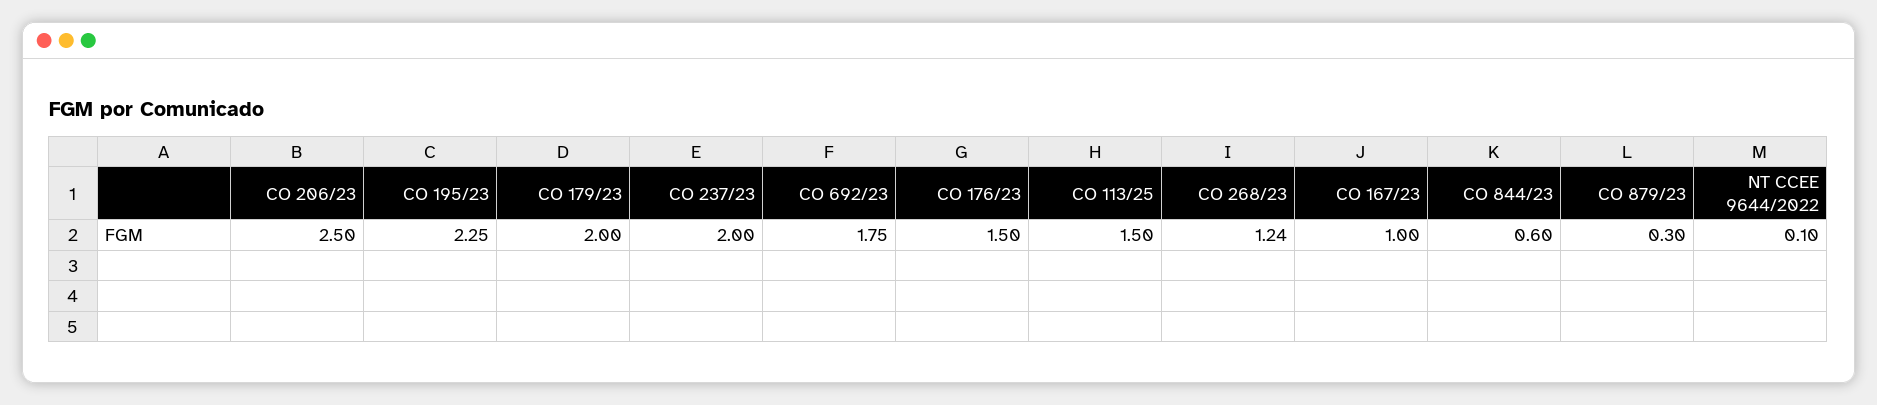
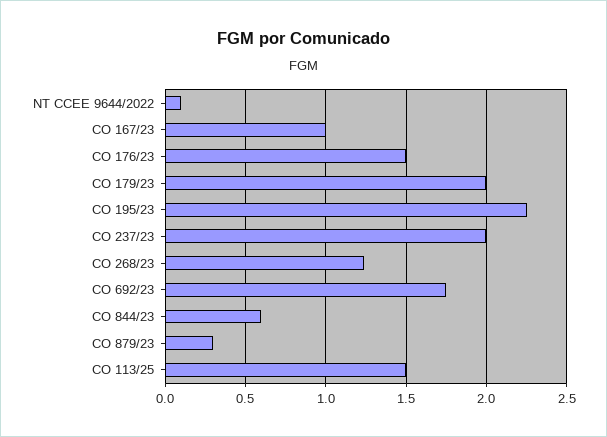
CO 206/23: 2.5 -> none

